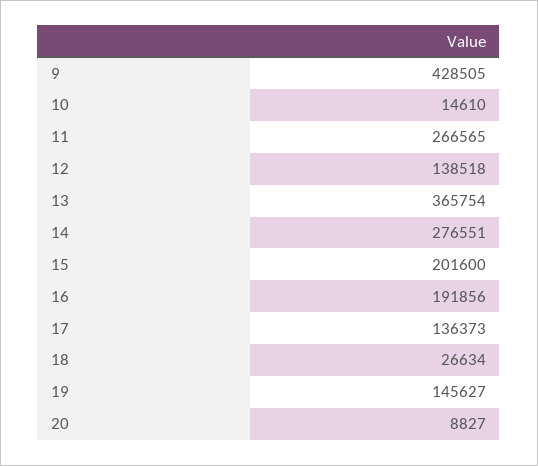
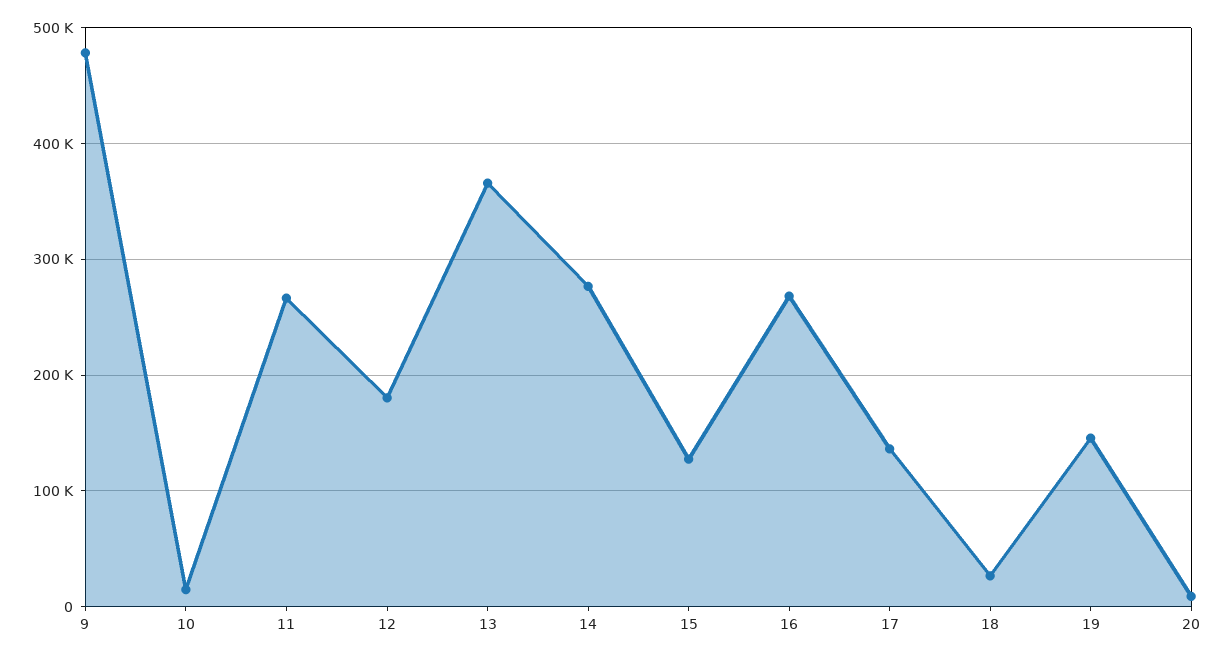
9: 428505 -> 480000
12: 138518 -> 180000
15: 201600 -> 130000
16: 191856 -> 270000

